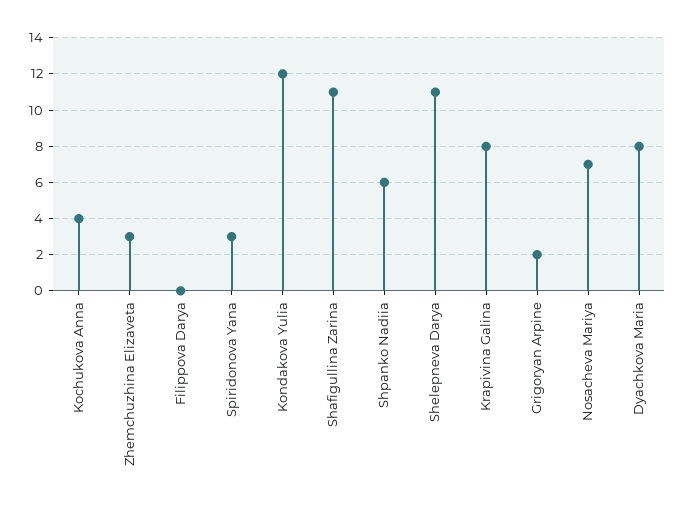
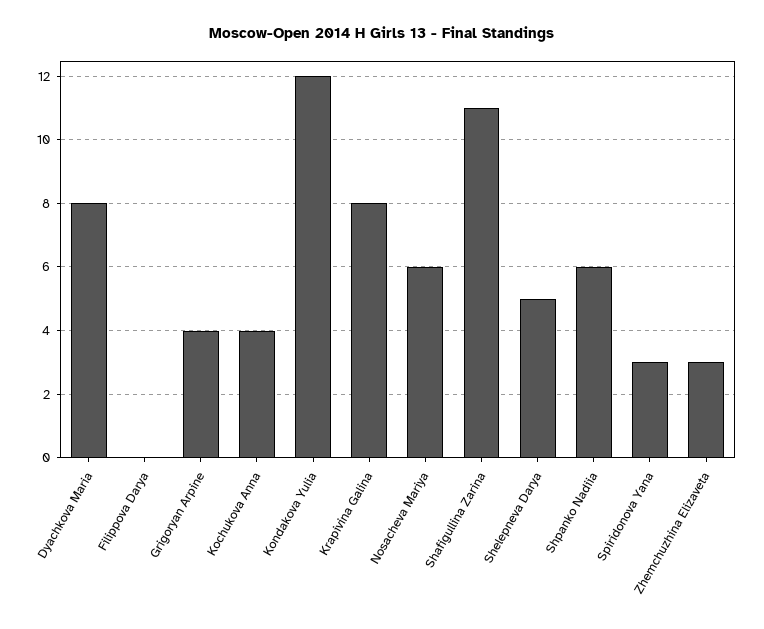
Shelepneva Darya: 11 -> 5
Grigoryan Arpine: 2 -> 4
Nosacheva Mariya: 7 -> 6

